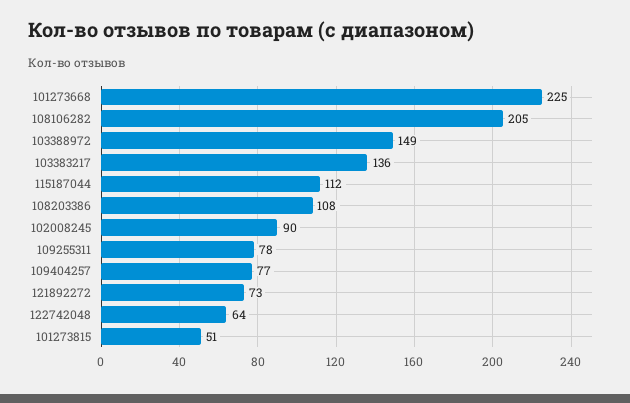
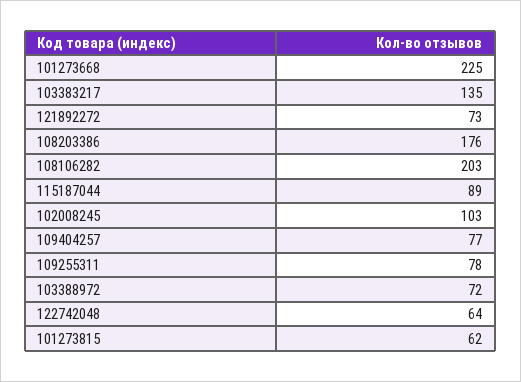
108106282: 205 -> 203
103388972: 149 -> 72
103383217: 136 -> 135
115187044: 112 -> 89
108203386: 108 -> 176
102008245: 90 -> 103
101273815: 51 -> 62

